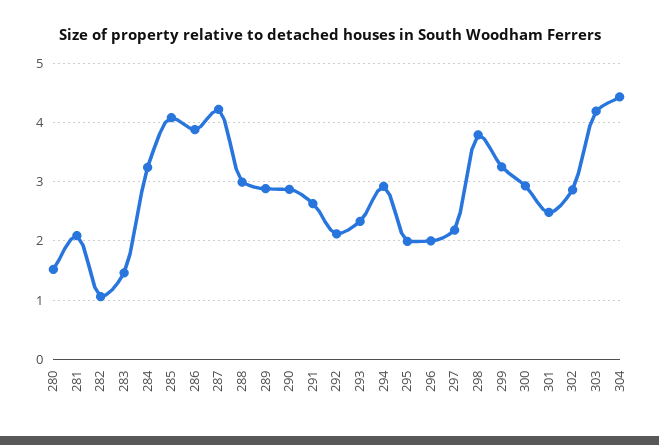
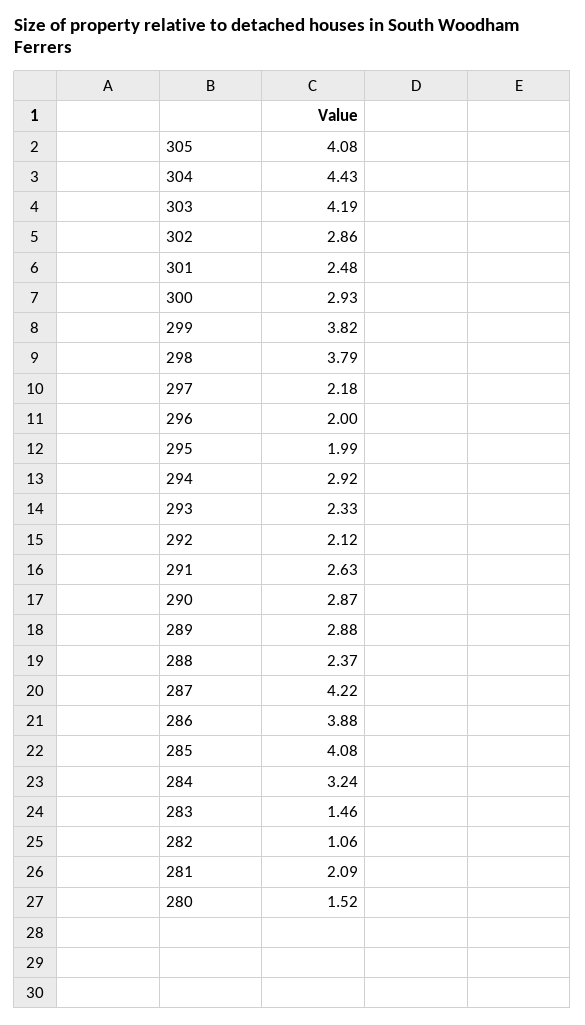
288: 3 -> 2.37
299: 3.2 -> 3.82
305: none -> 4.08

